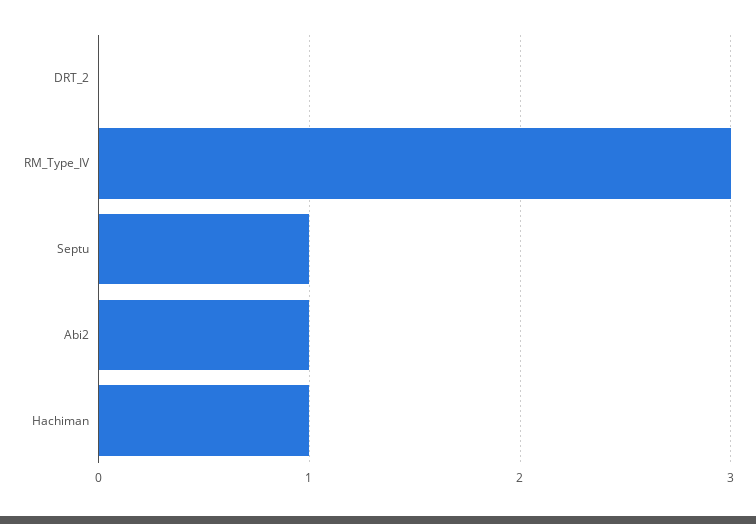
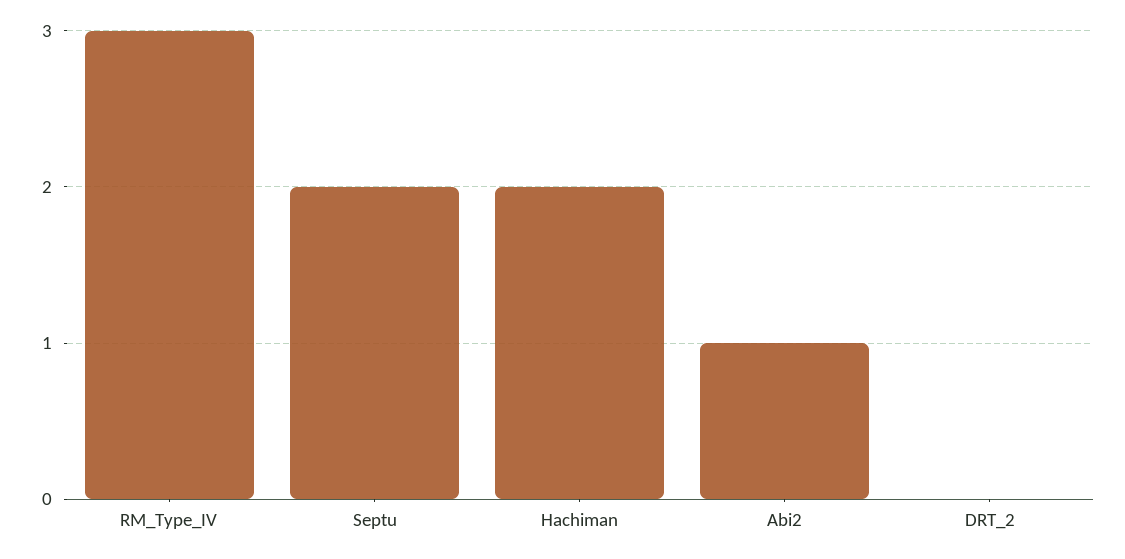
Septu: 1 -> 2
Hachiman: 1 -> 2

